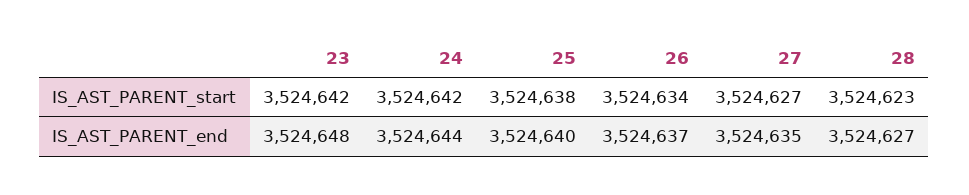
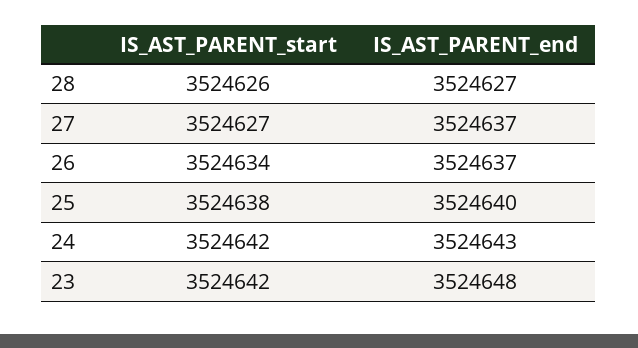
28, IS_AST_PARENT_start: 3524623 -> 3524626
24, IS_AST_PARENT_end: 3524644 -> 3524643
27, IS_AST_PARENT_end: 3524635 -> 3524637

